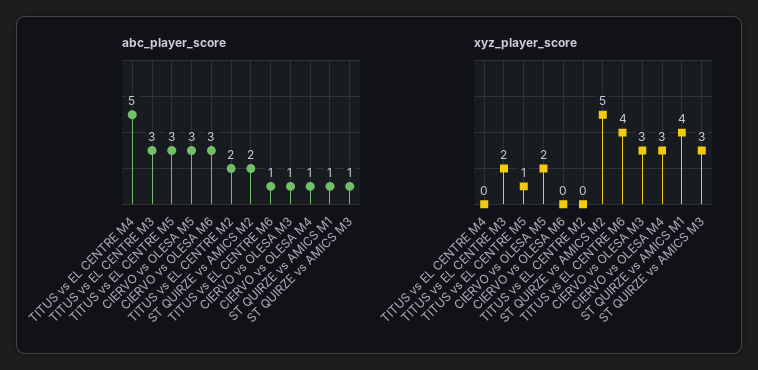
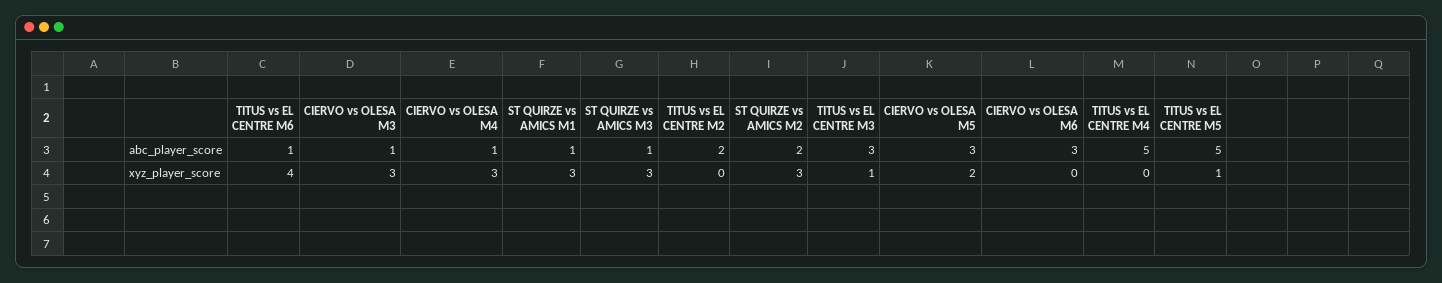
abc_player_score, TITUS vs EL CENTRE M5: 3 -> 5
xyz_player_score, TITUS vs EL CENTRE M3: 2 -> 1
xyz_player_score, ST QUIRZE vs AMICS M2: 5 -> 3
xyz_player_score, ST QUIRZE vs AMICS M1: 4 -> 3

